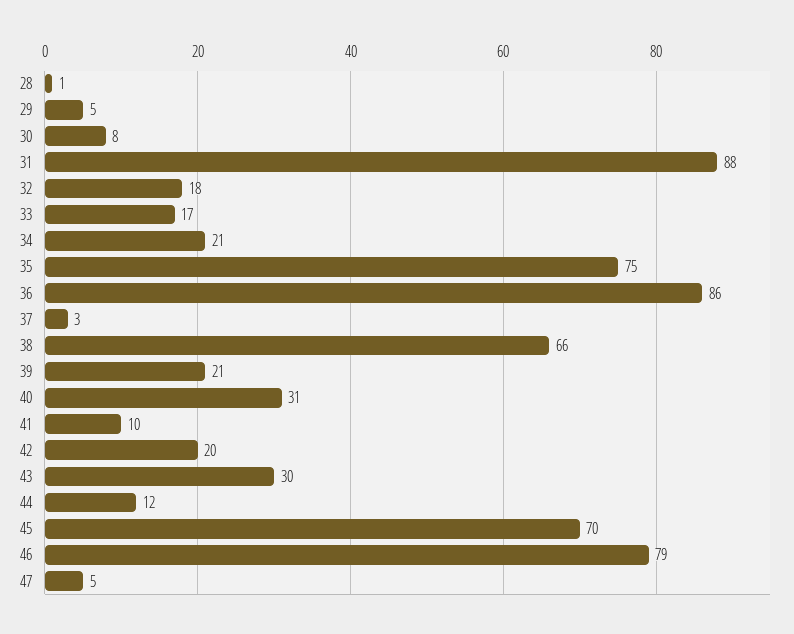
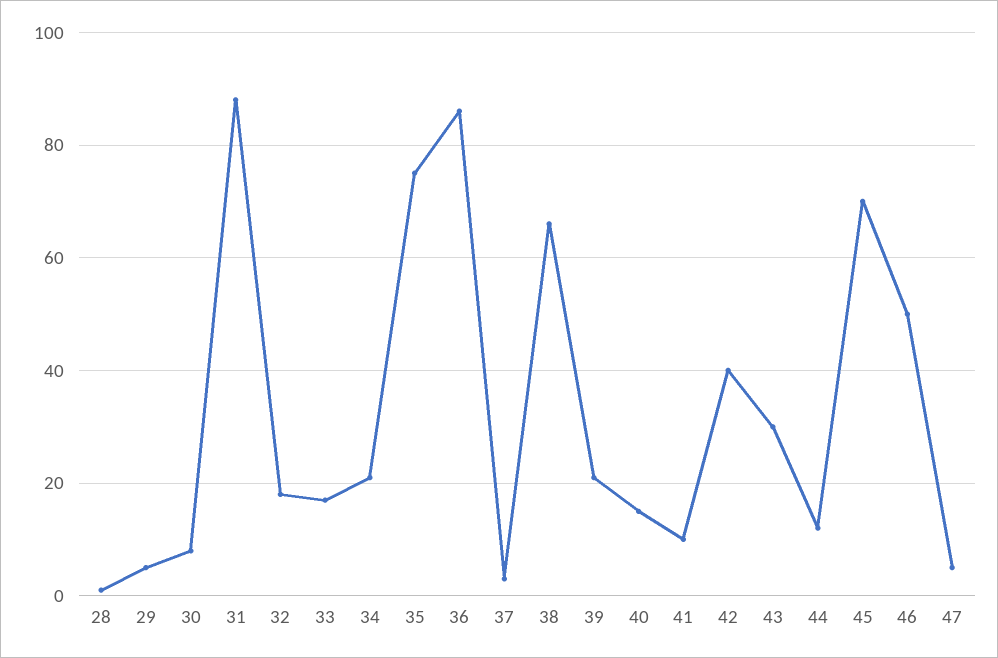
40: 31 -> 15
42: 20 -> 40
46: 79 -> 50

